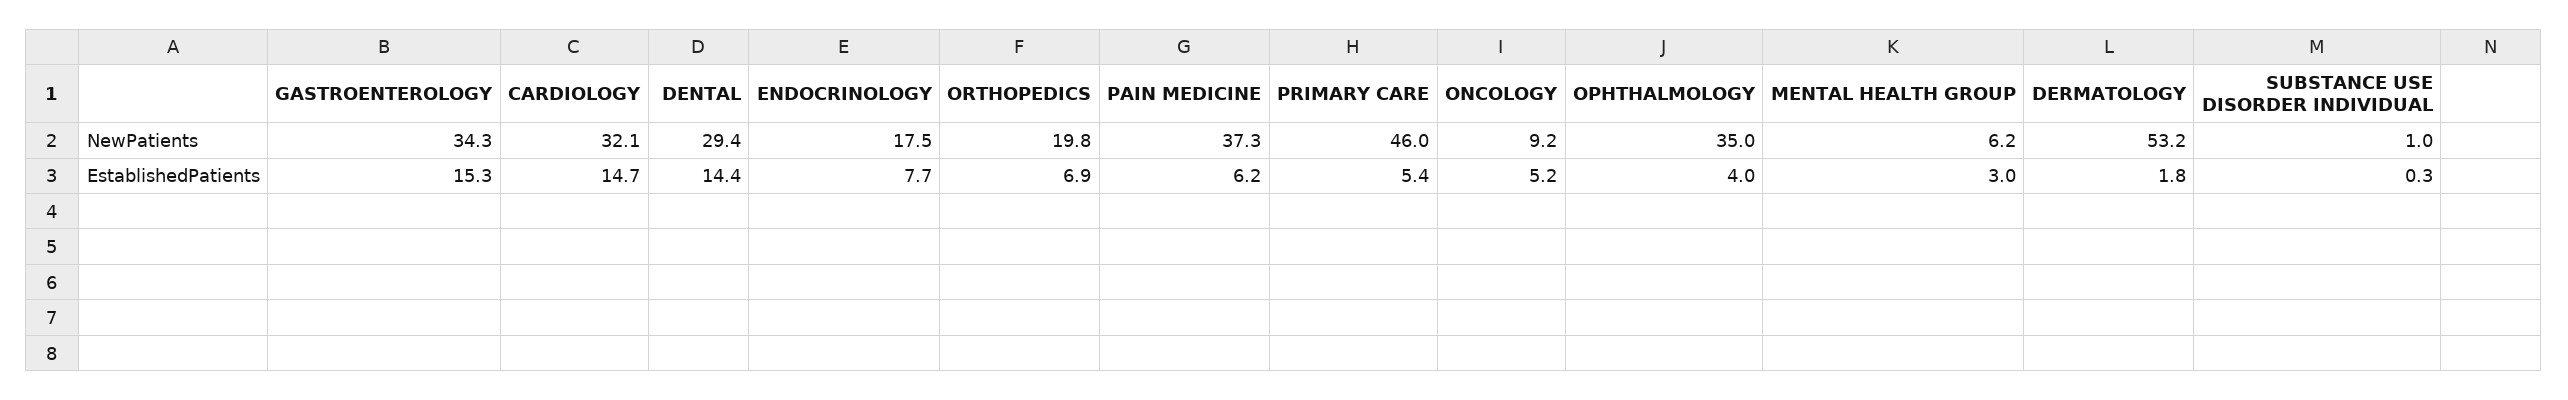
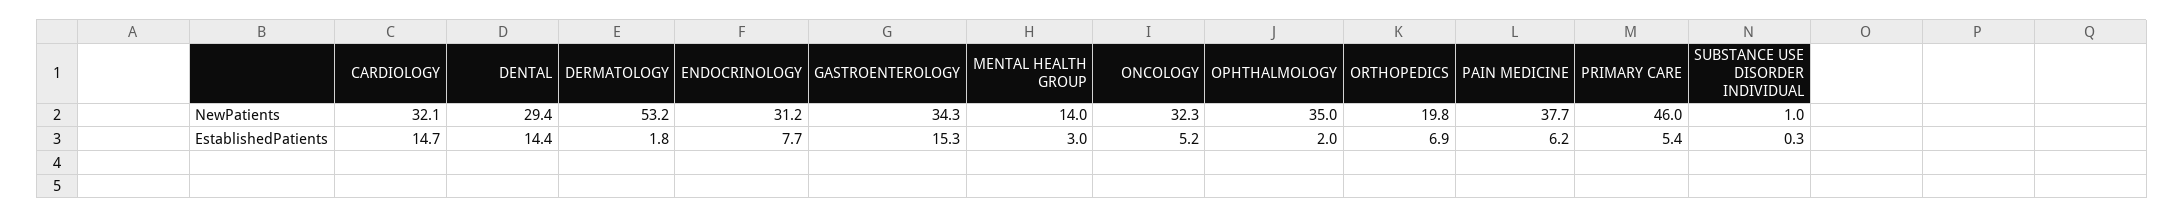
ENDOCRINOLOGY, NewPatients: 17.5 -> 31.2
PAIN MEDICINE, NewPatients: 37.3 -> 37.7
ONCOLOGY, NewPatients: 9.2 -> 32.3
MENTAL HEALTH GROUP, NewPatients: 6.2 -> 14
OPHTHALMOLOGY, EstablishedPatients: 4 -> 2

